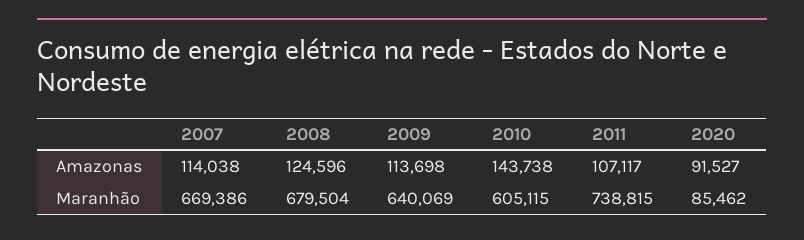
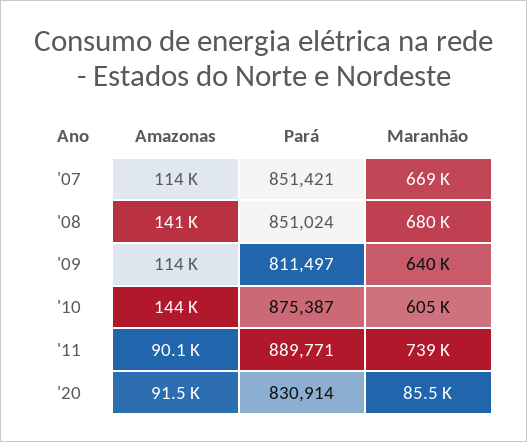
2008, Amazonas: 124596 -> 141000
2011, Amazonas: 107117 -> 90100
2007, Pará: none -> 851421
2008, Pará: none -> 851024
2009, Pará: none -> 811497
2010, Pará: none -> 875387
2011, Pará: none -> 889771
2020, Pará: none -> 830914

